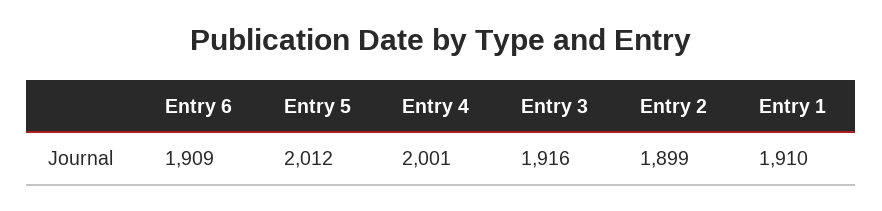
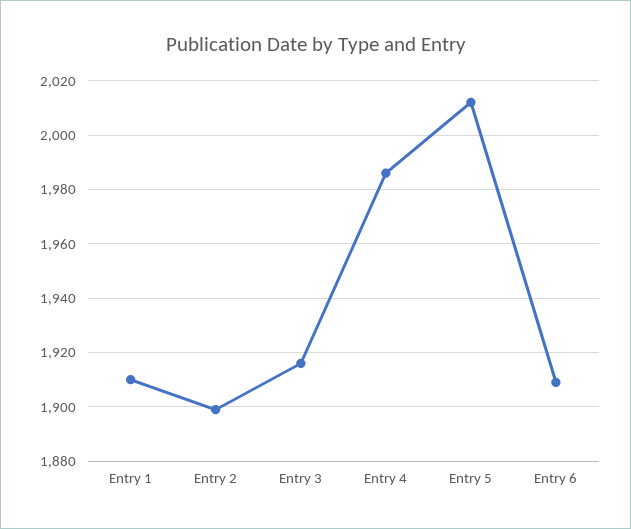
Entry 4: 2001 -> 1985

